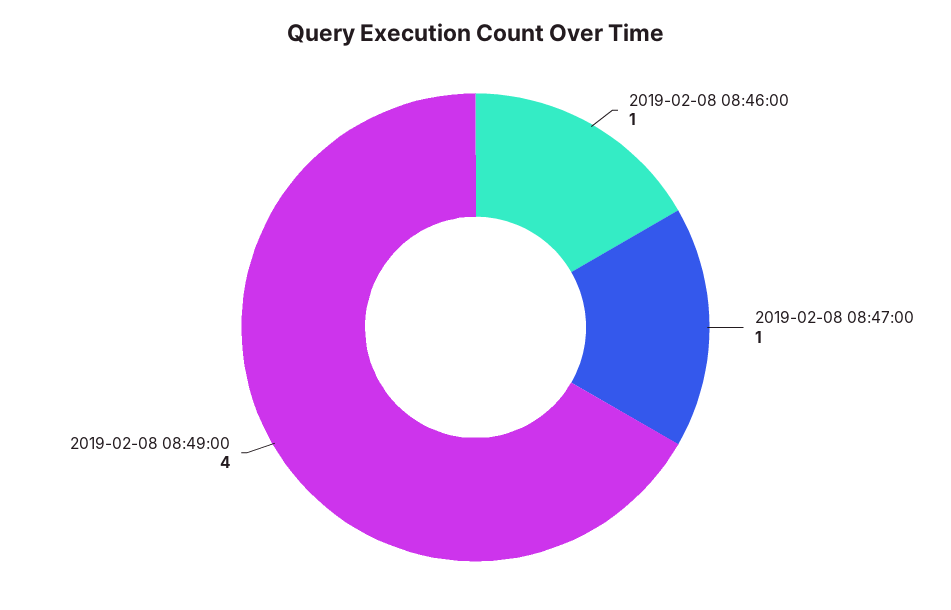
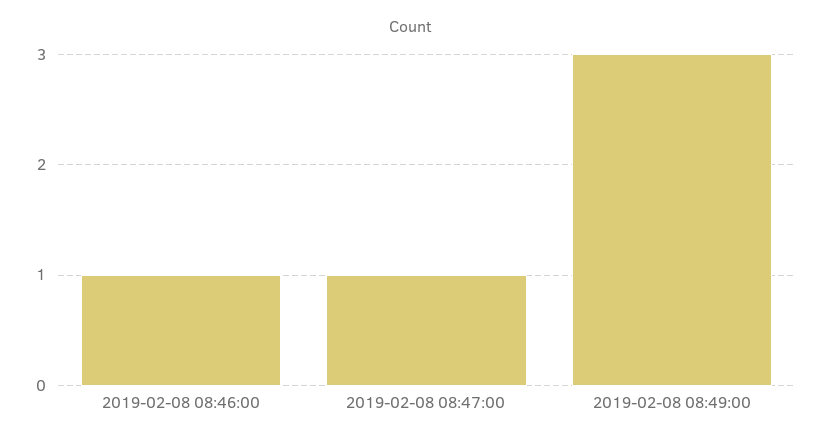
2019-02-08 08:49:00: 4 -> 3

